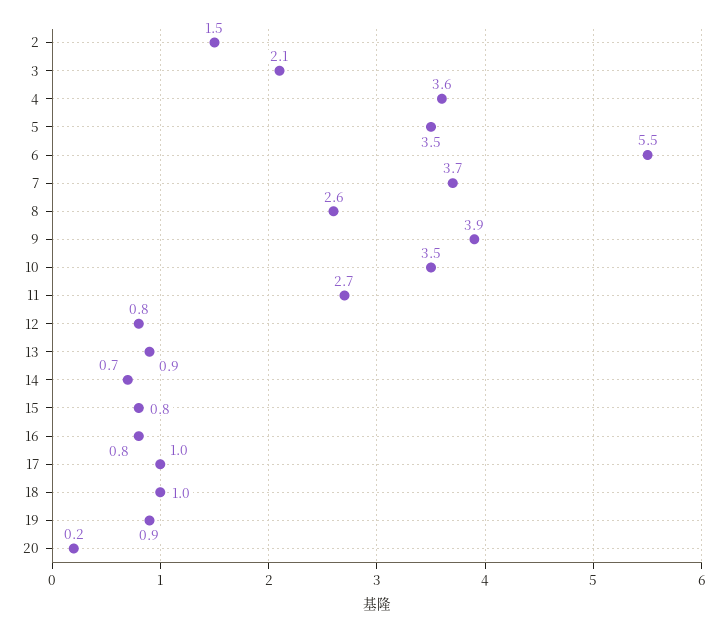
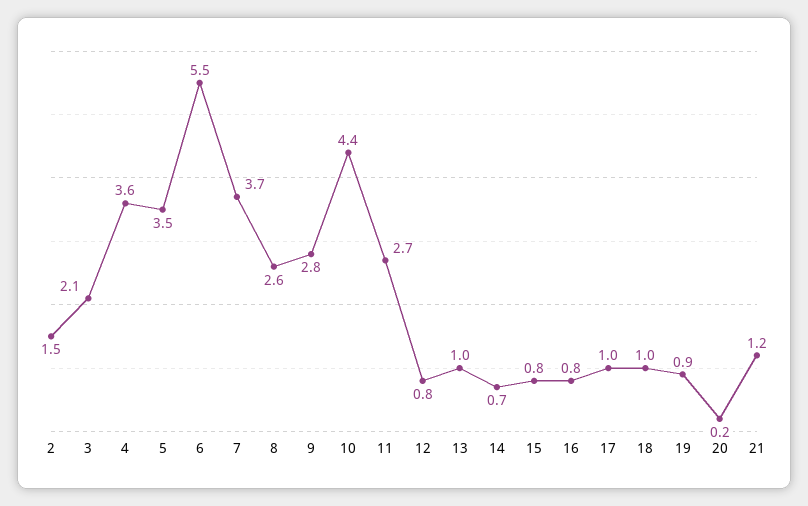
9: 3.9 -> 2.8
10: 3.5 -> 4.4
13: 0.9 -> 1
21: none -> 1.2

